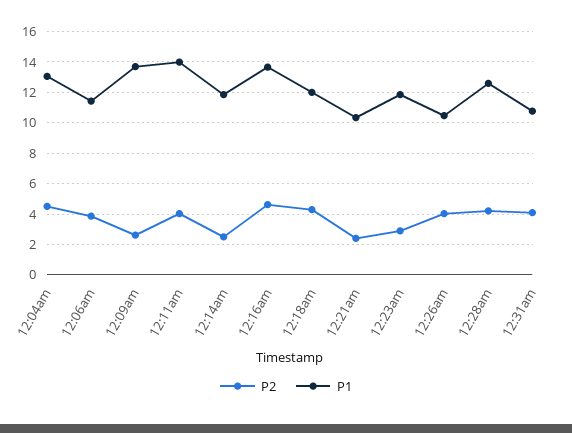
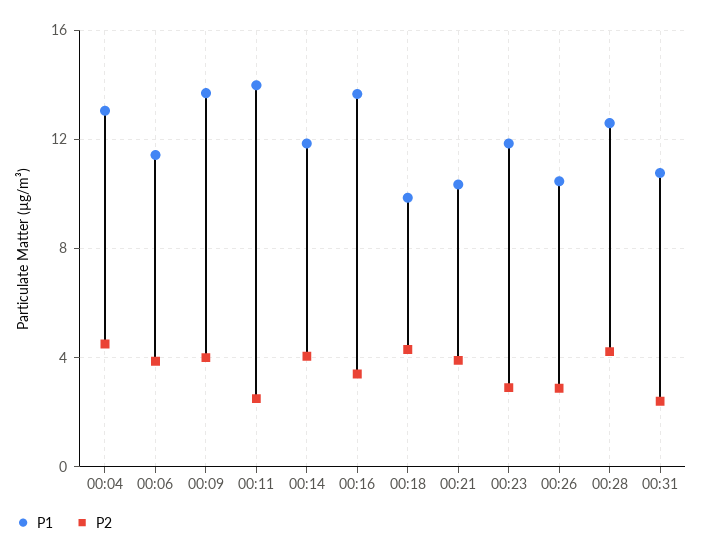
P2, 12:09am: 2.5 -> 4
P2, 12:11am: 4 -> 2.5
P2, 12:14am: 2.5 -> 4
P2, 12:16am: 4.5 -> 3.5
P1, 12:18am: 12 -> 10
P2, 12:21am: 2.5 -> 4
P2, 12:26am: 4 -> 3
P2, 12:31am: 4 -> 2.5

